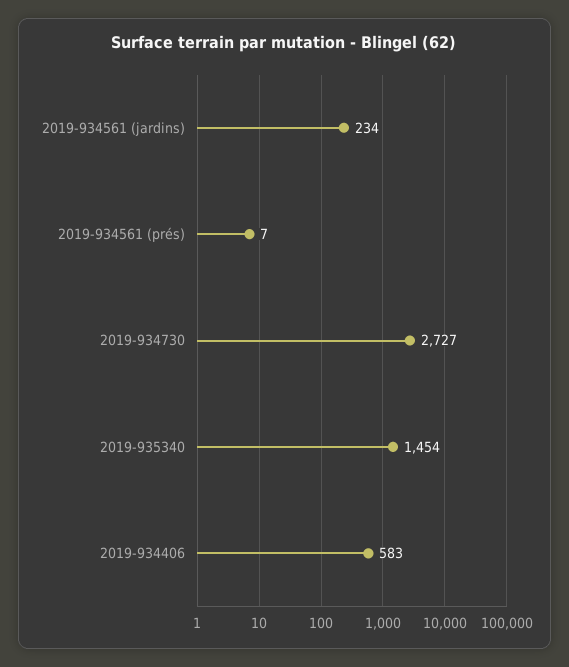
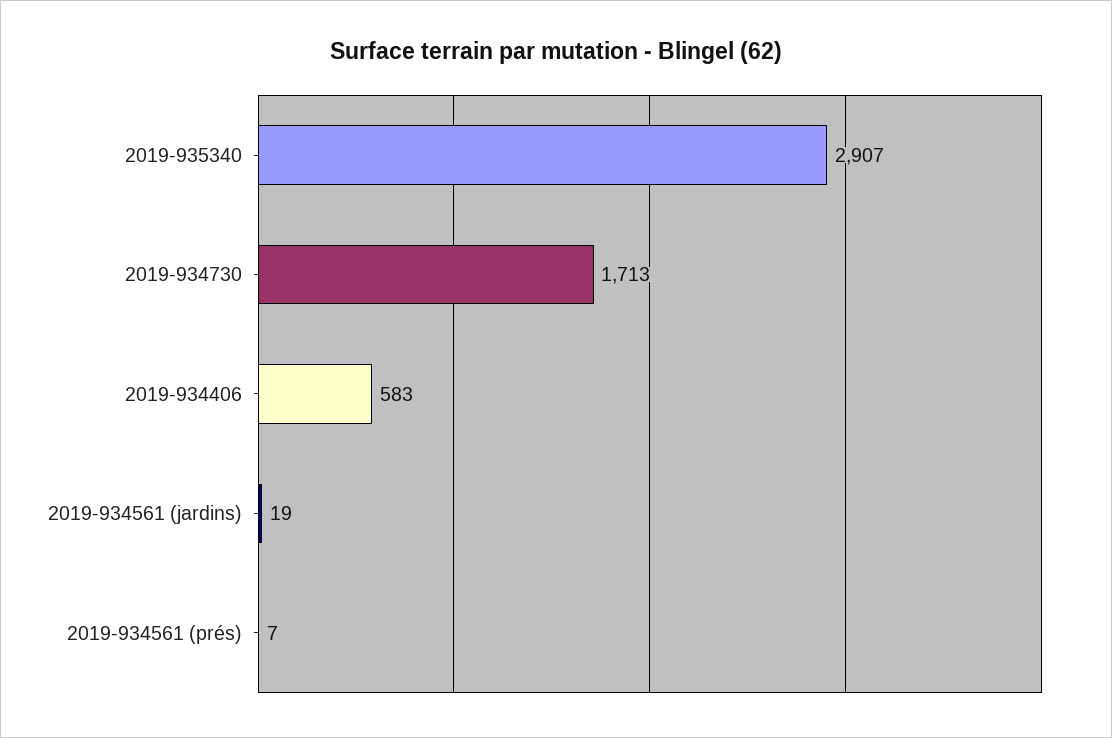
2019-934561 (jardins): 234 -> 19
2019-934730: 2727 -> 1713
2019-935340: 1454 -> 2907

